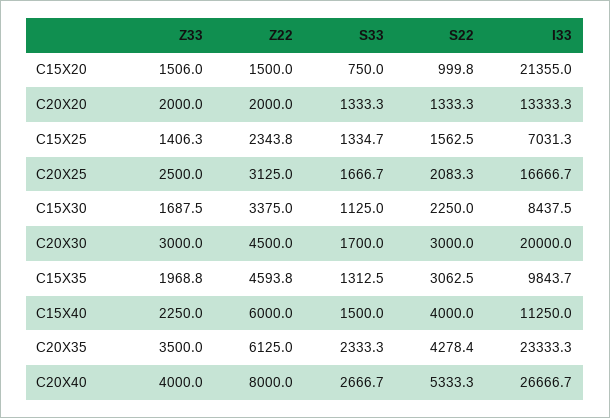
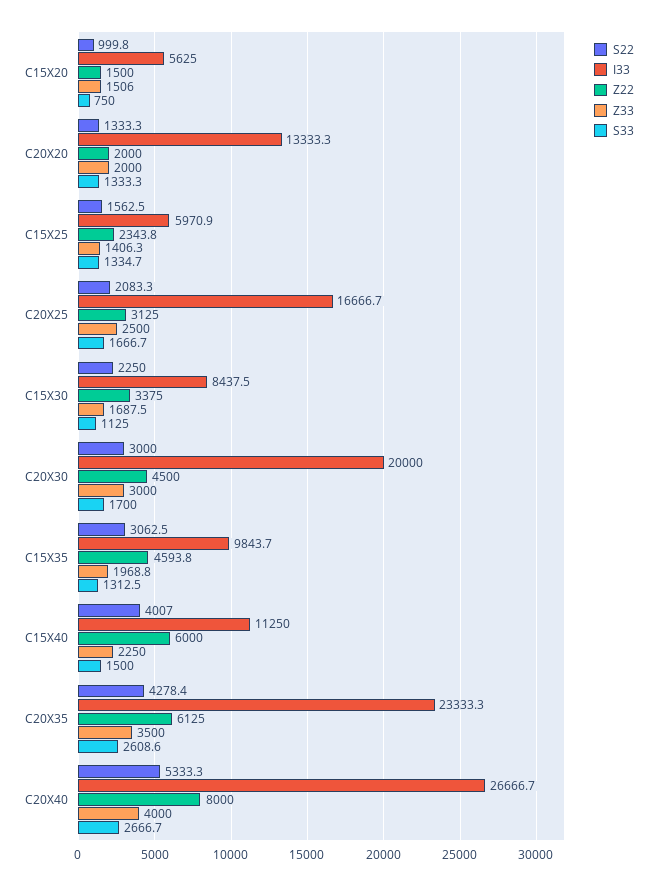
I33, C15X20: 21355 -> 5625
I33, C15X25: 7031.3 -> 5970.9
S22, C15X40: 4000 -> 4007
S33, C20X35: 2333.3 -> 2608.6

